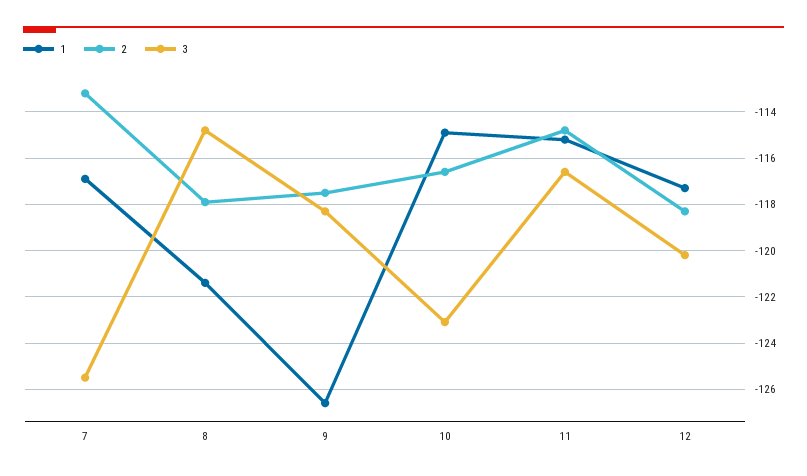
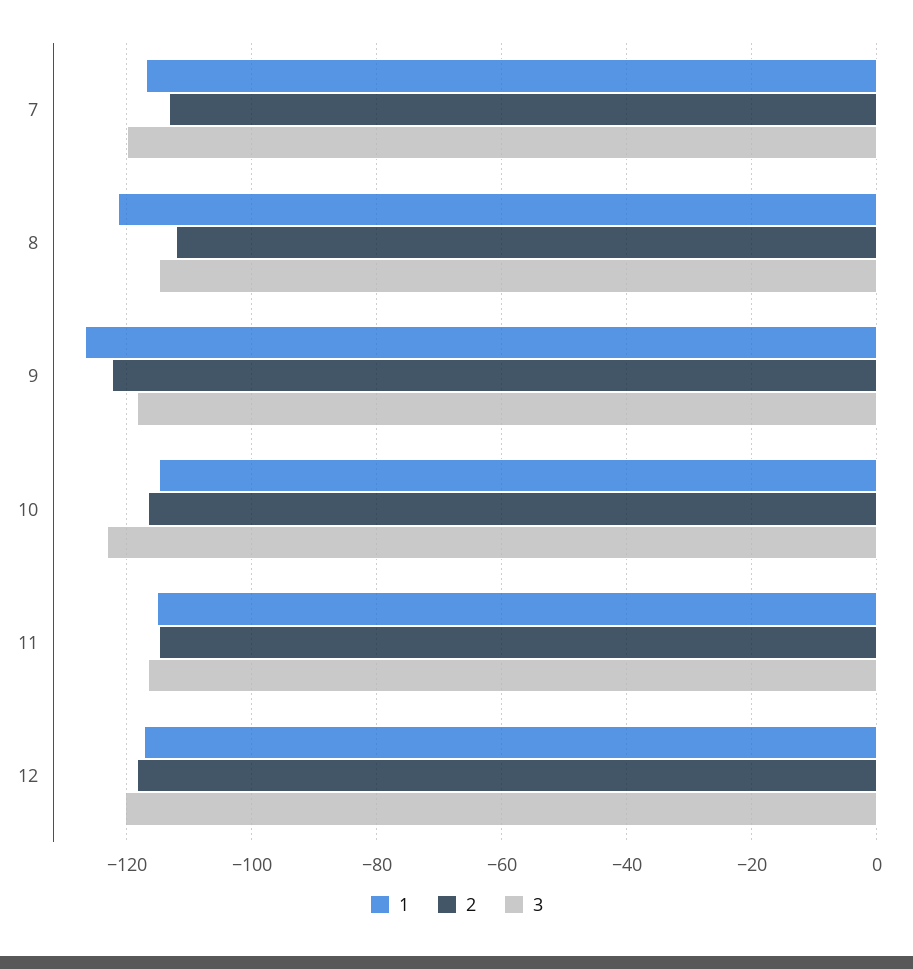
3, 7: -125.5 -> -120
2, 8: -118 -> -112
2, 9: -117.5 -> -122

